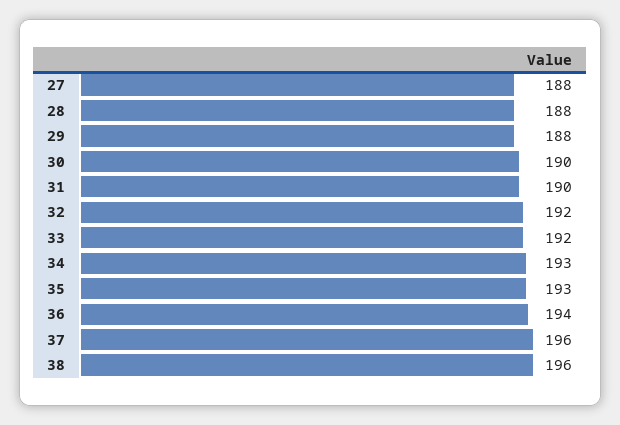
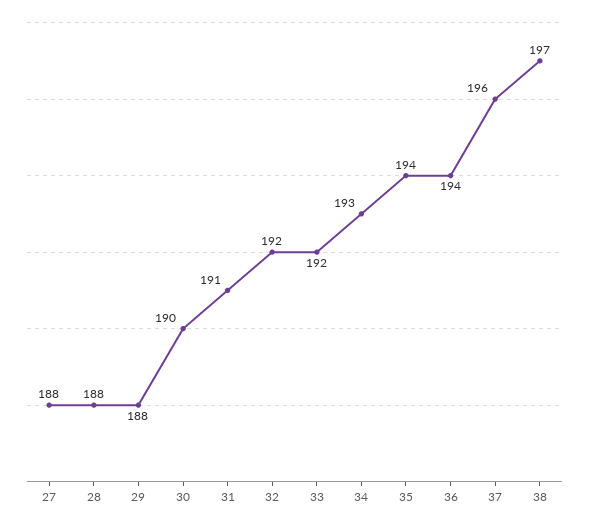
31: 190 -> 191
35: 193 -> 194
38: 196 -> 197

